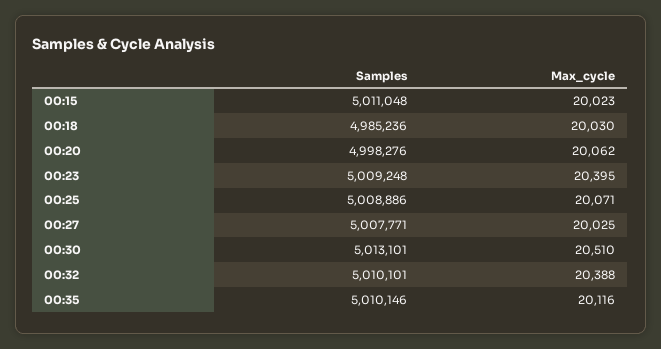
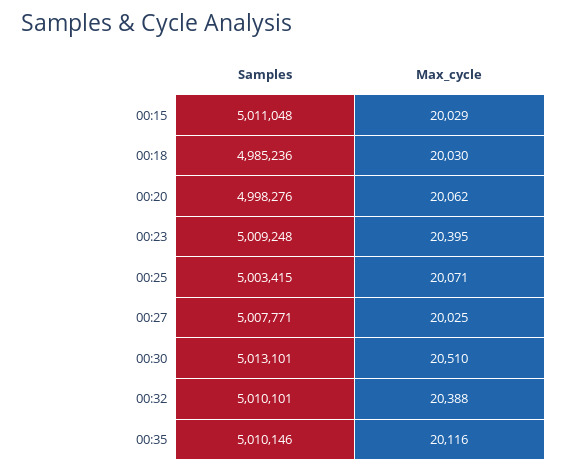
Max_cycle, 00:15: 20023 -> 20029
Samples, 00:25: 5008886 -> 5003415

